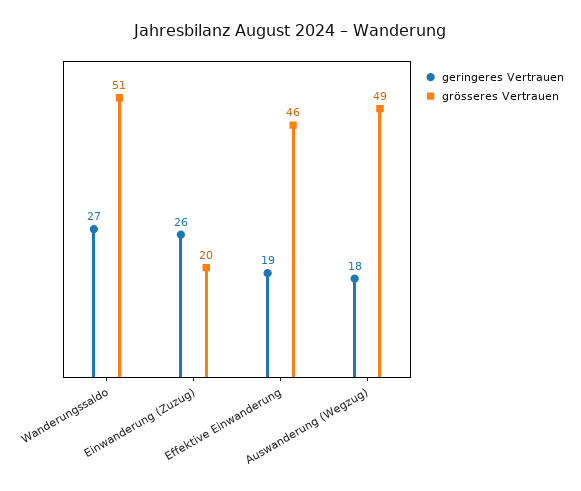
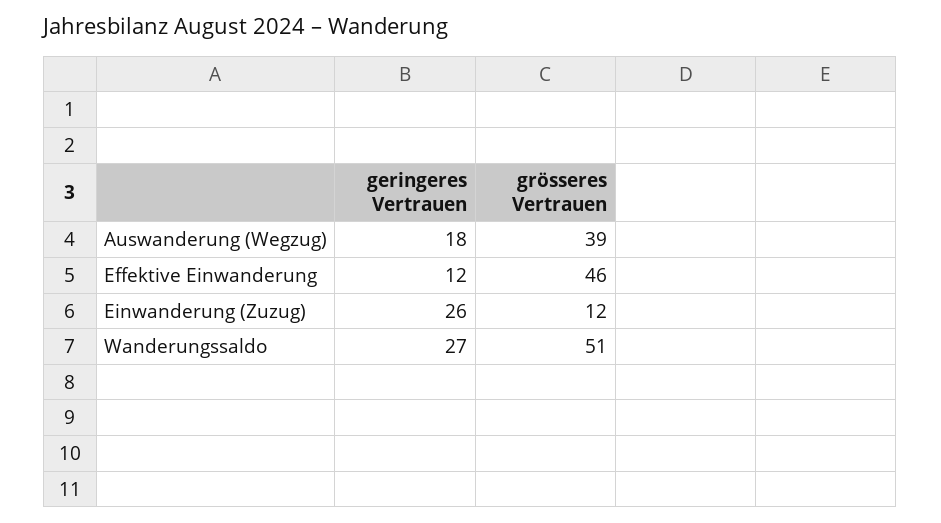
grösseres Vertrauen, Einwanderung (Zuzug): 20 -> 12
geringeres Vertrauen, Effektive Einwanderung: 19 -> 12
grösseres Vertrauen, Auswanderung (Wegzug): 49 -> 39

